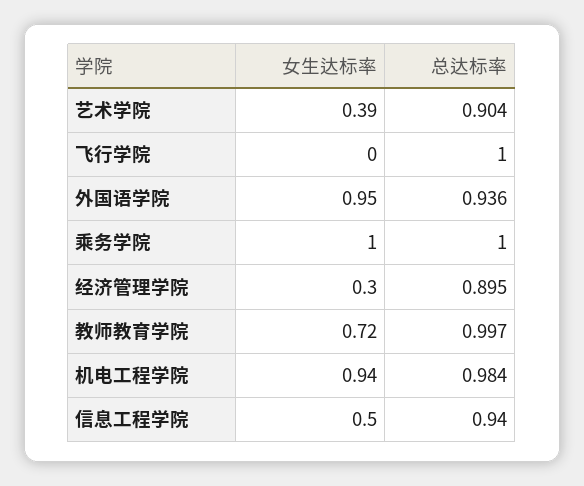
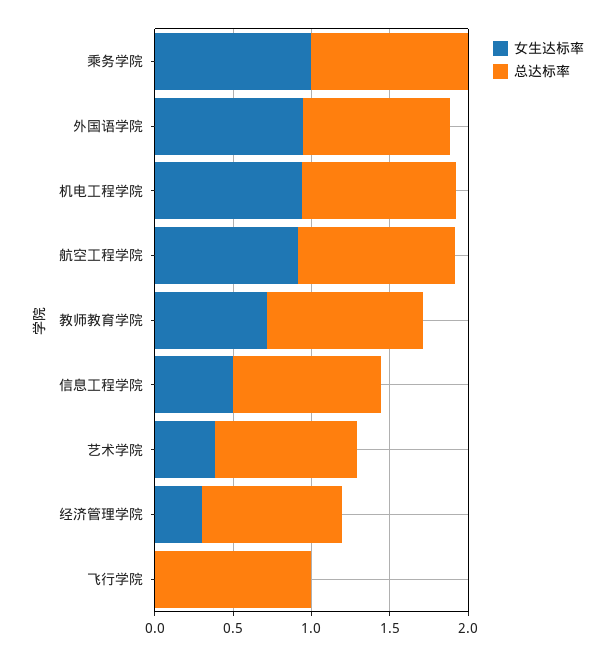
女生达标率, 航空工程学院: none -> 0.9
总达标率, 航空工程学院: none -> 1

